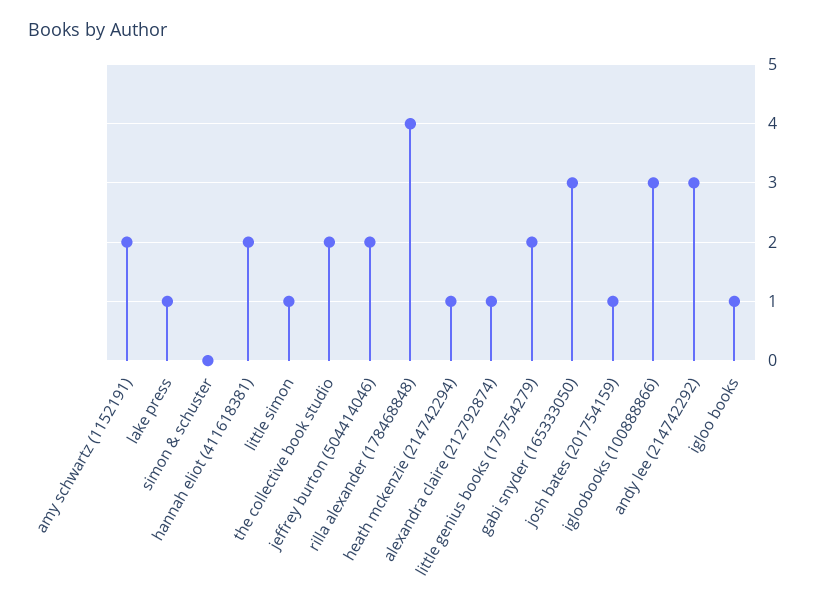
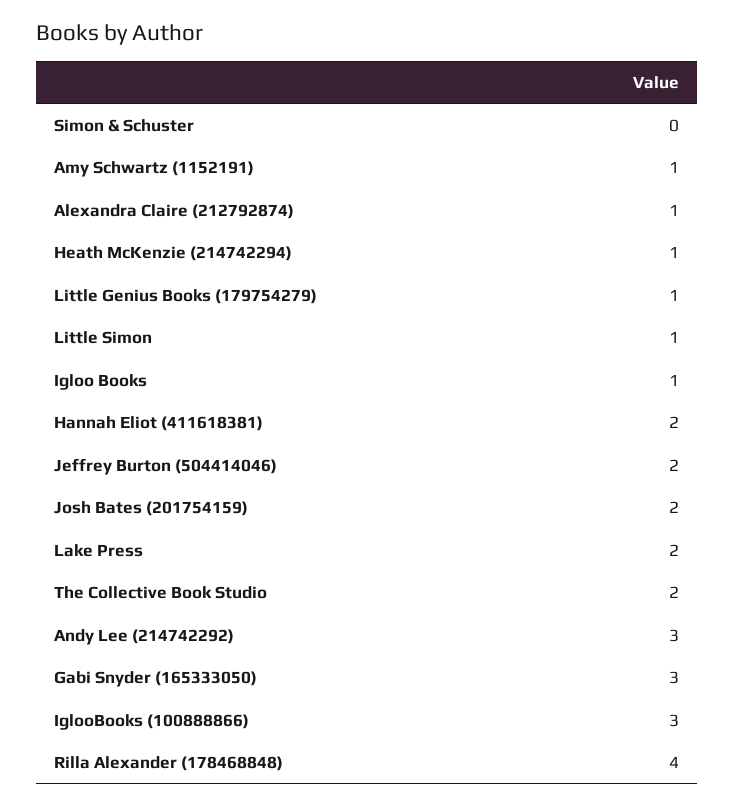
amy schwartz (1152191): 2 -> 1
lake press: 1 -> 2
little genius books (179754279): 2 -> 1
josh bates (201754159): 1 -> 2

